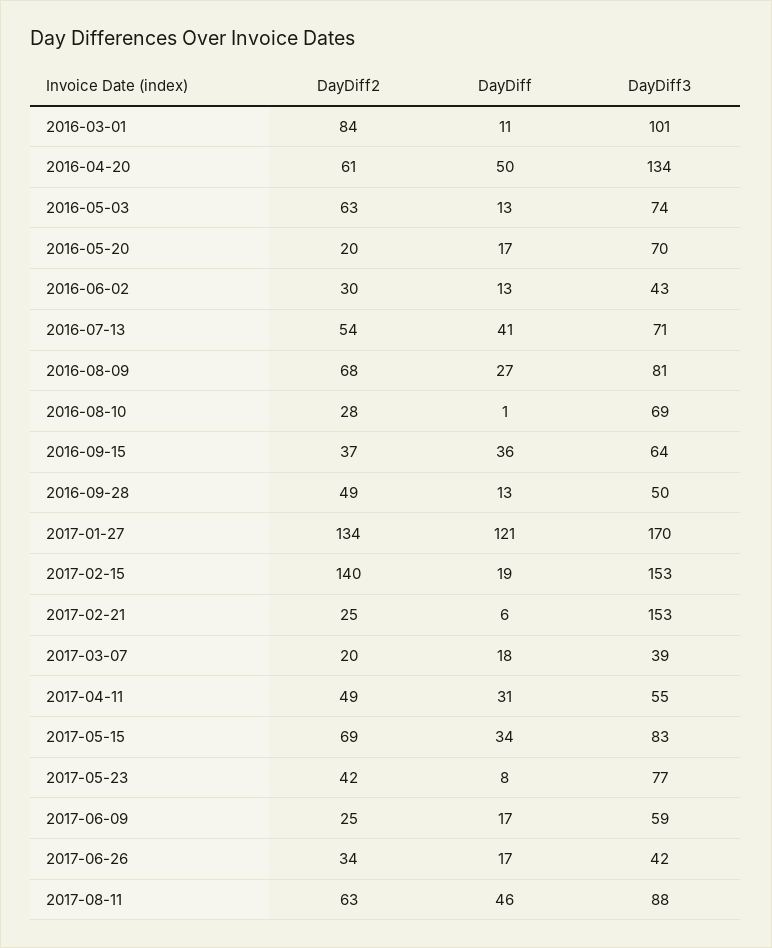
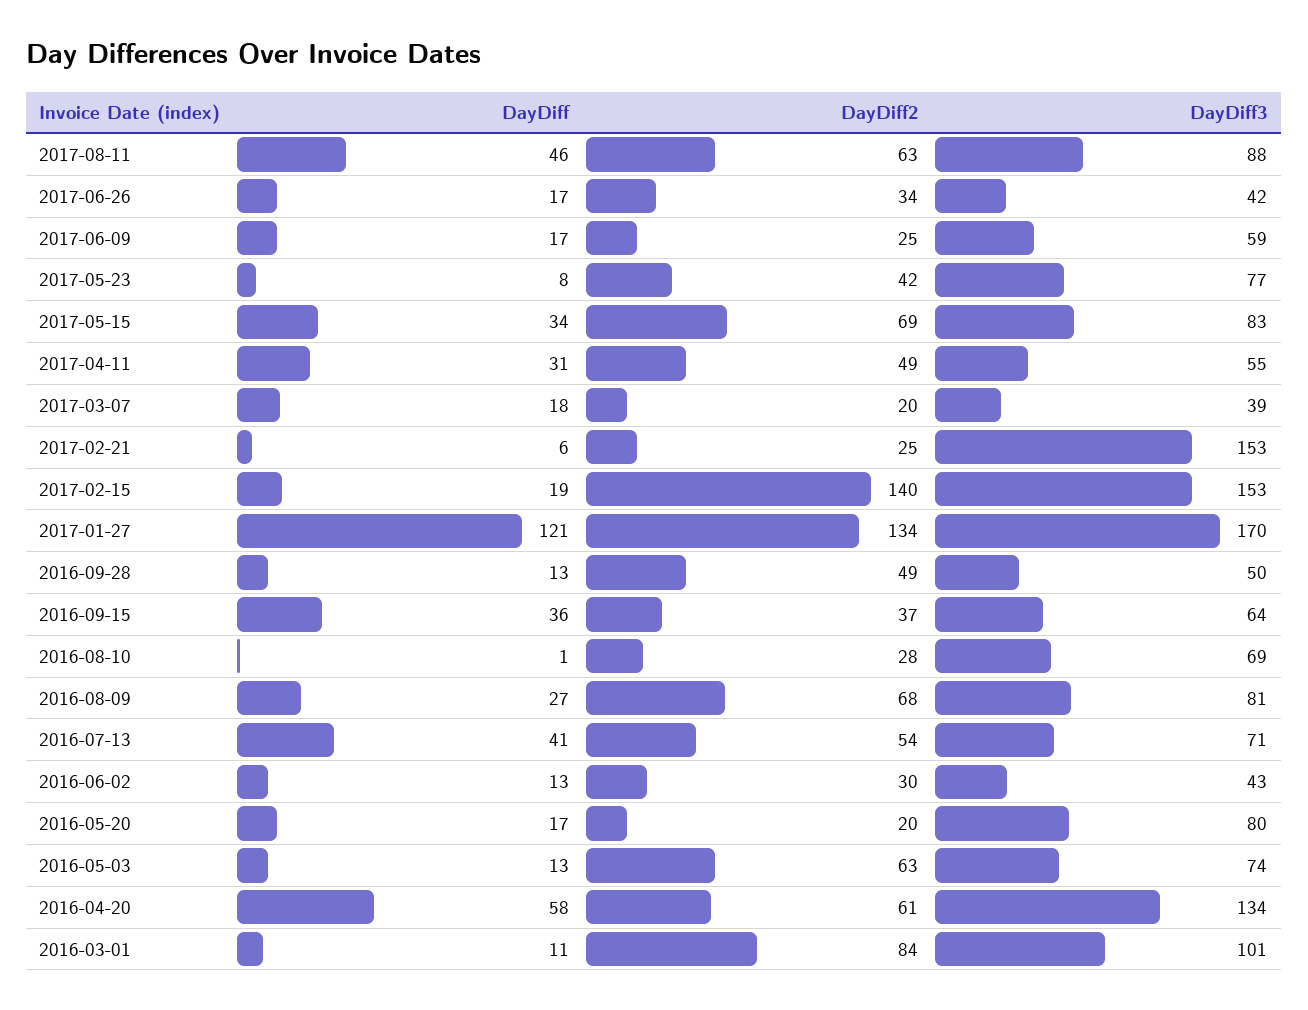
DayDiff, 2016-04-20: 50 -> 58
DayDiff3, 2016-05-20: 70 -> 80

